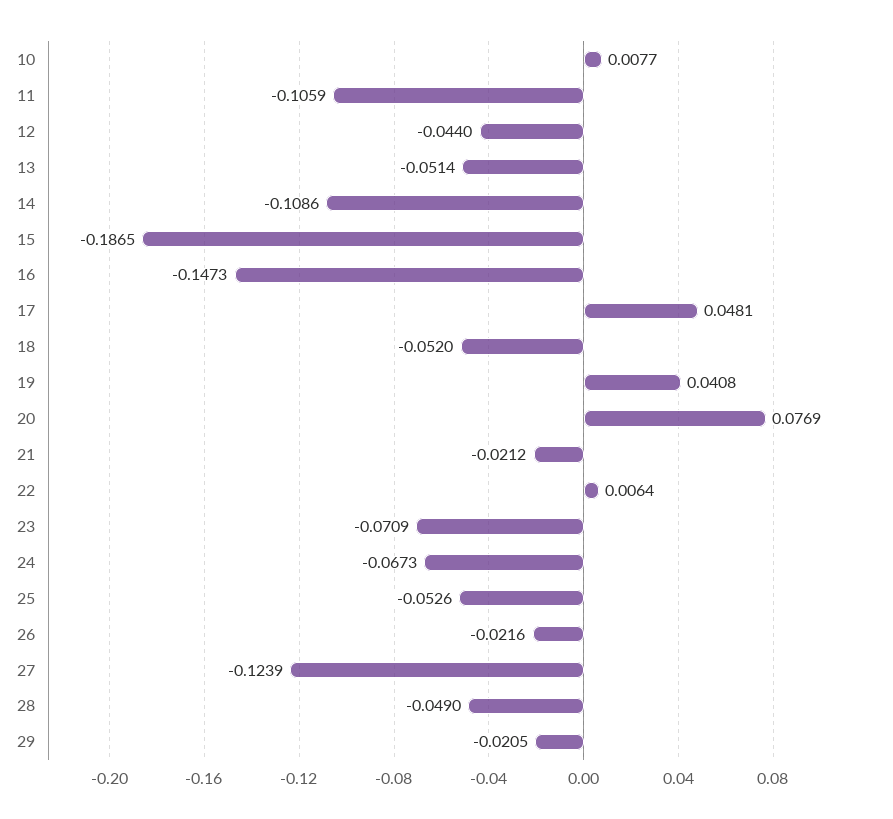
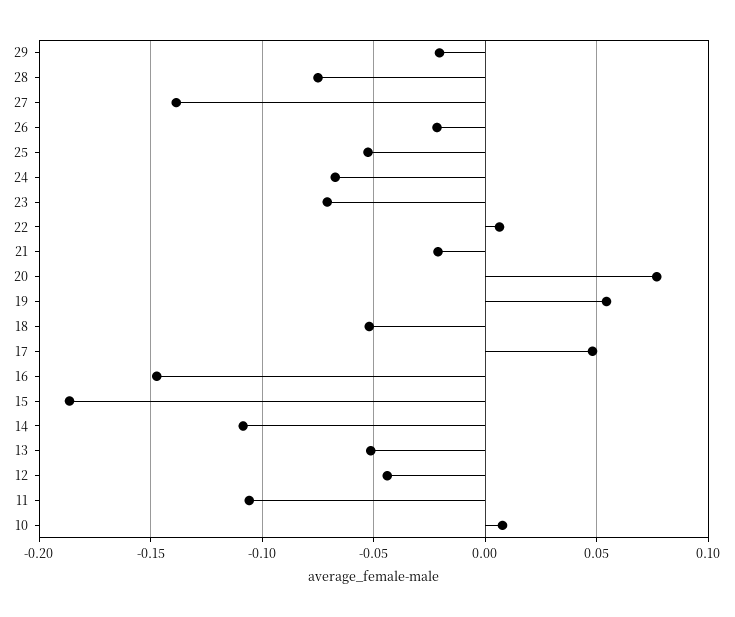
19: 0.0408 -> 0.055
27: -0.1239 -> -0.14
28: -0.049 -> -0.075

